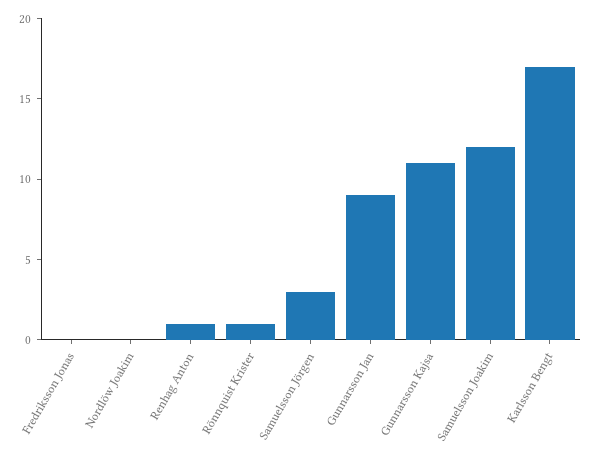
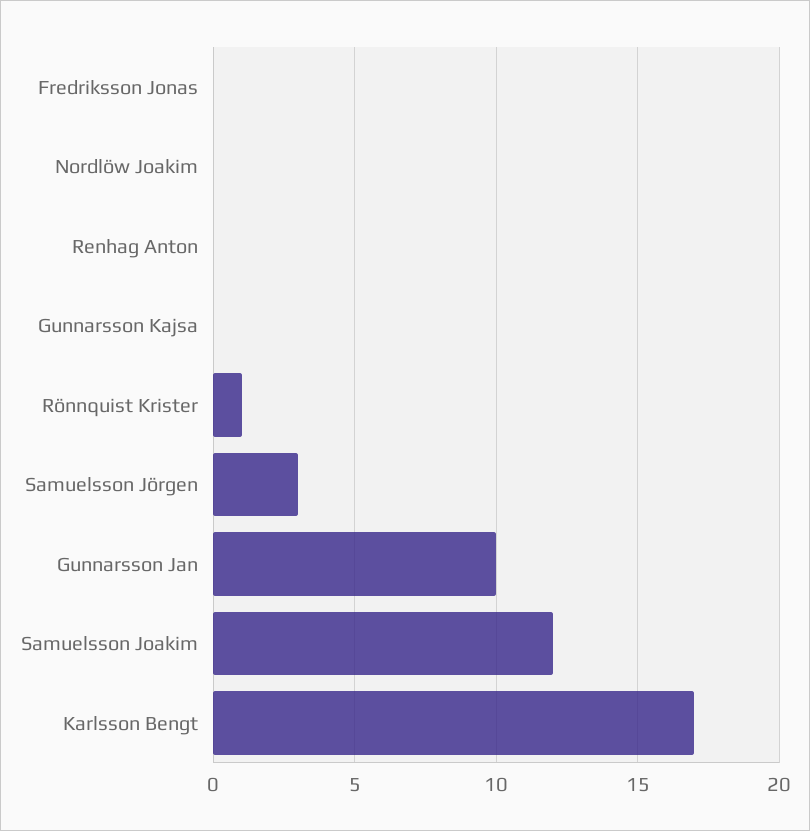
Renhag Anton: 1 -> 0
Gunnarsson Jan: 9 -> 10
Gunnarsson Kajsa: 11 -> 0

